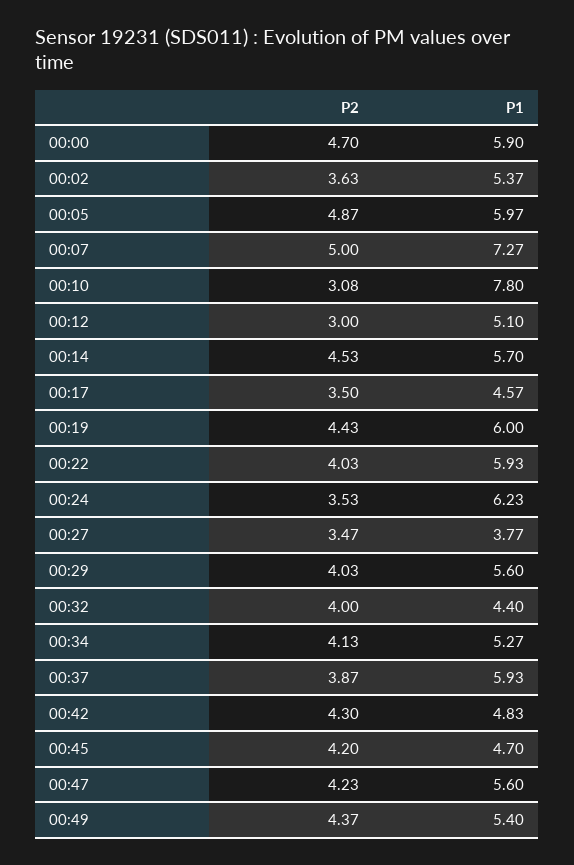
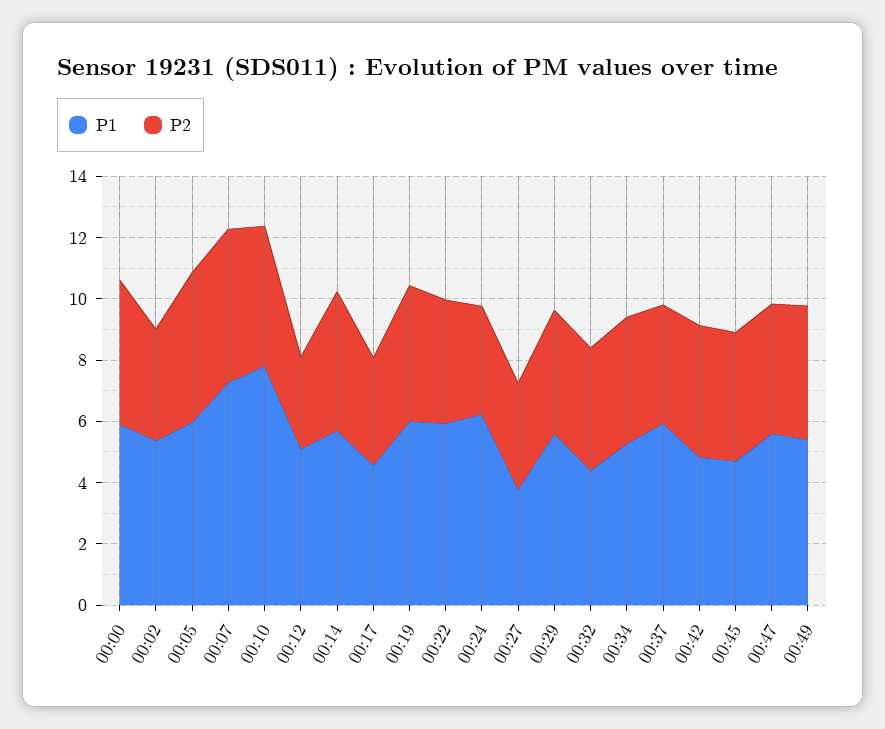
P2, 00:10: 3.08 -> 4.5

